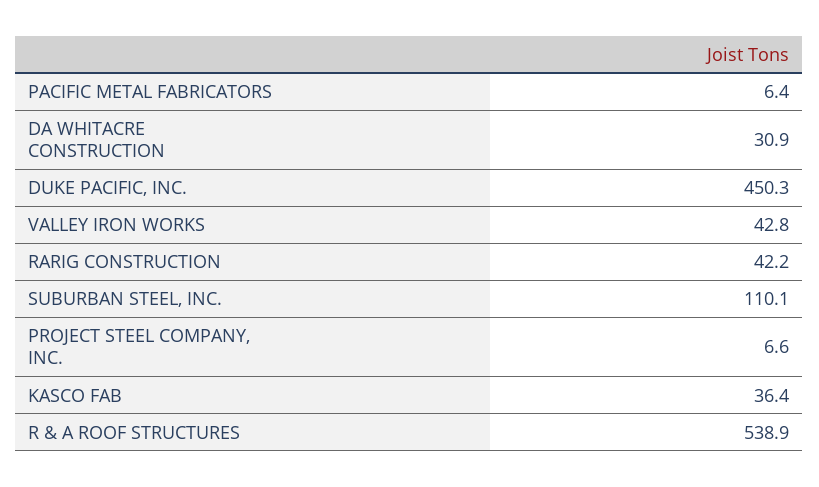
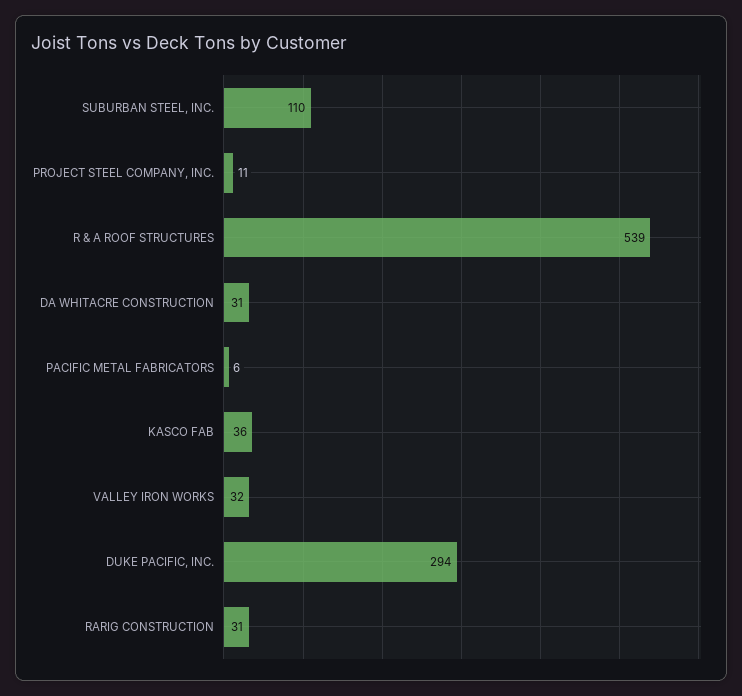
DUKE PACIFIC, INC.: 450.3 -> 294
VALLEY IRON WORKS: 42.8 -> 32
RARIG CONSTRUCTION: 42.2 -> 31
PROJECT STEEL COMPANY, INC.: 6.6 -> 11

